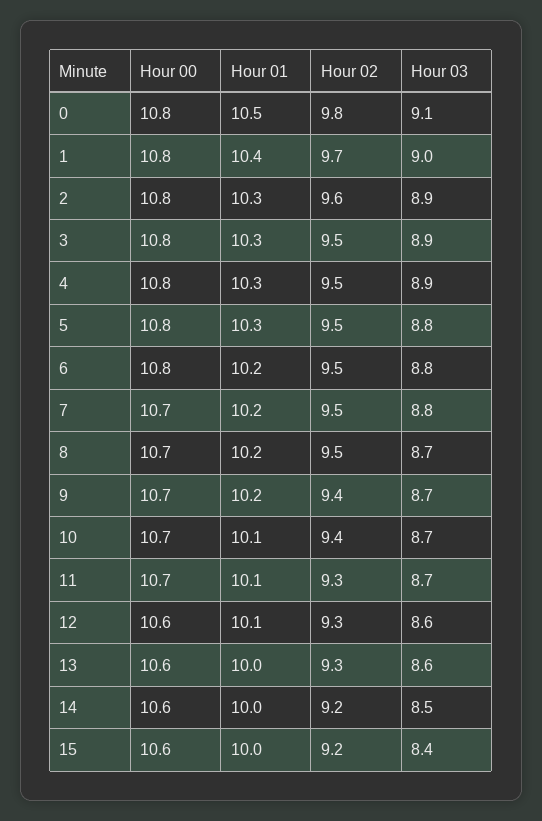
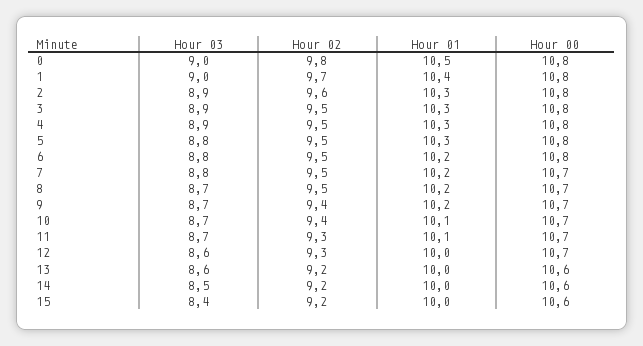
Hour 03, 0: 9.1 -> 9
Hour 00, 12: 10.6 -> 10.7
Hour 01, 12: 10.1 -> 10
Hour 02, 13: 9.3 -> 9.2

